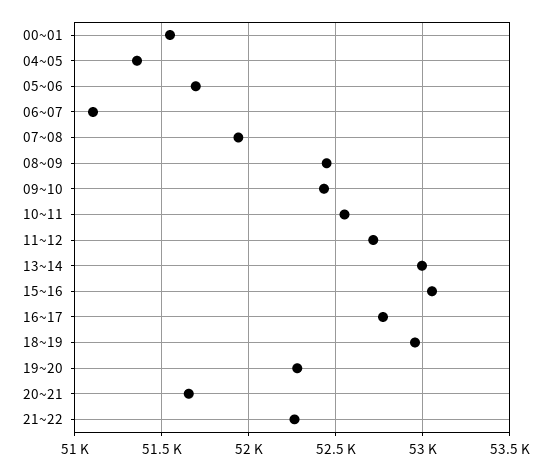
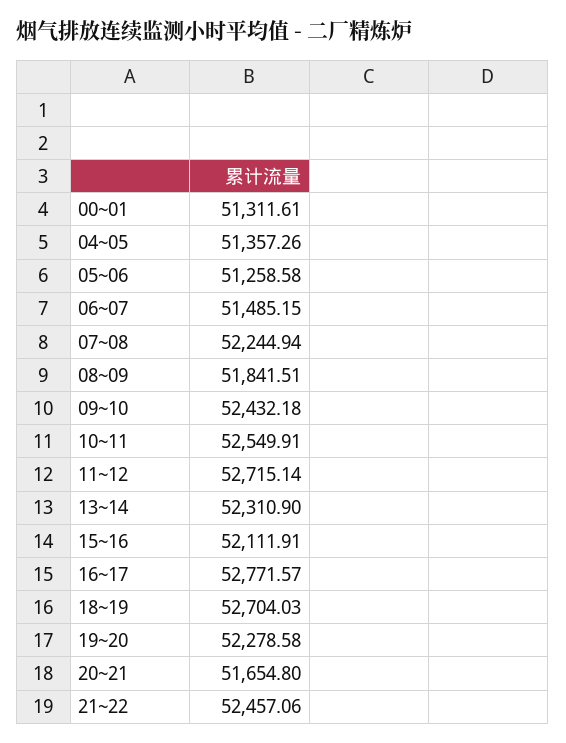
00~01: 51550 -> 51311.61
05~06: 51700 -> 51258.58
06~07: 51100 -> 51485.15
07~08: 51950 -> 52244.94
08~09: 52450 -> 51841.51
13~14: 53000 -> 52310.9
15~16: 53050 -> 52111.91
18~19: 52950 -> 52704.03
21~22: 52250 -> 52457.06

